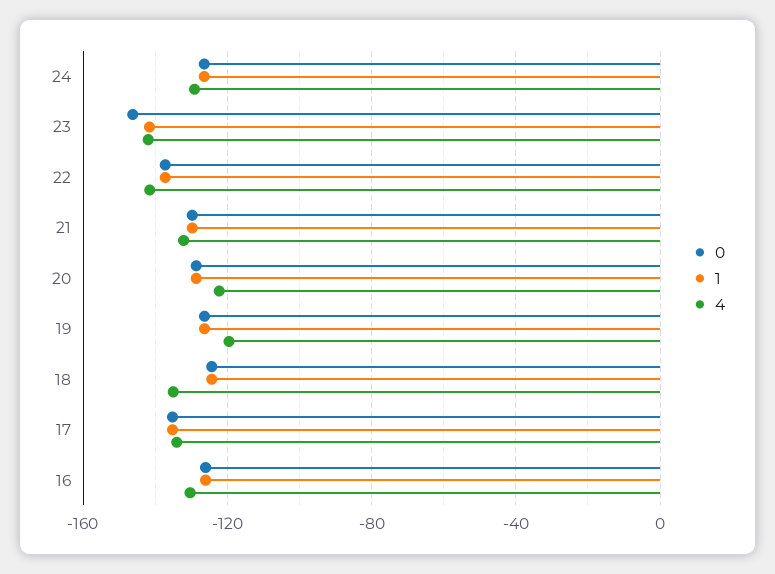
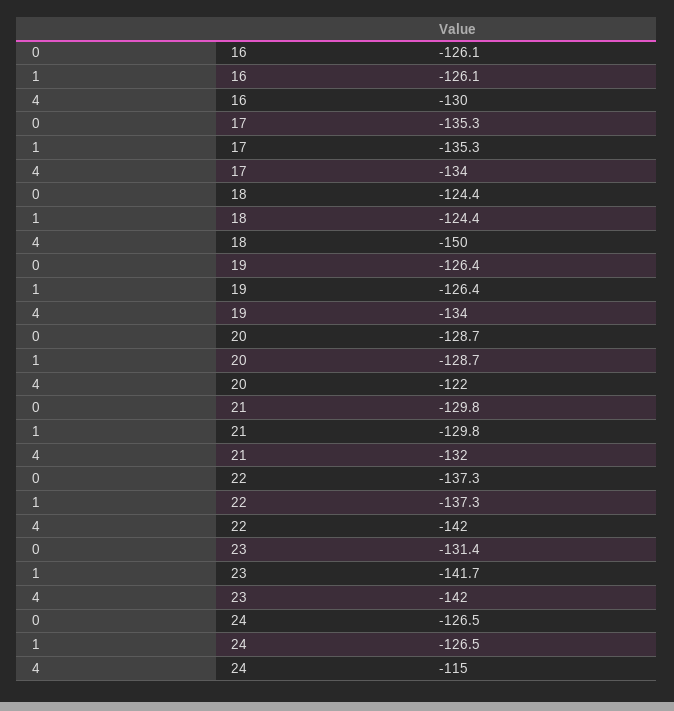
4, 24: -130 -> -115
0, 23: -145 -> -131.4
4, 19: -120 -> -134
4, 18: -135 -> -150

